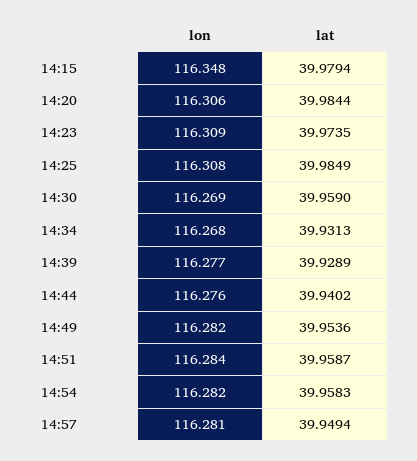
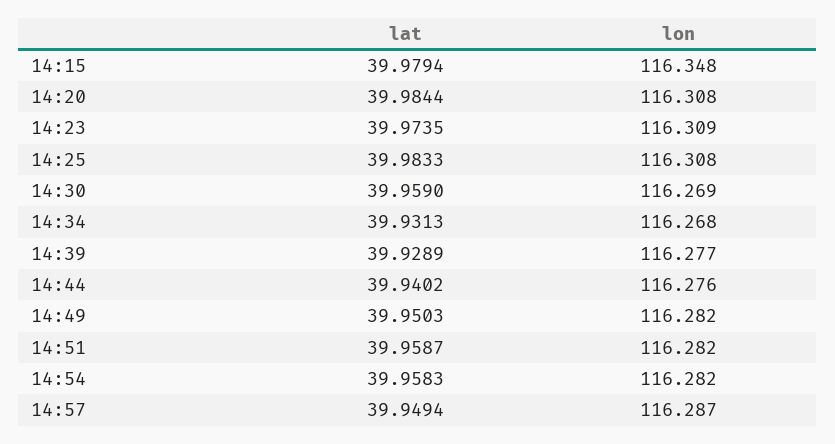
lon, 14:20: 116.306 -> 116.308
lat, 14:25: 39.9849 -> 39.9833
lat, 14:49: 39.9536 -> 39.9503
lon, 14:51: 116.284 -> 116.282
lon, 14:57: 116.281 -> 116.287

